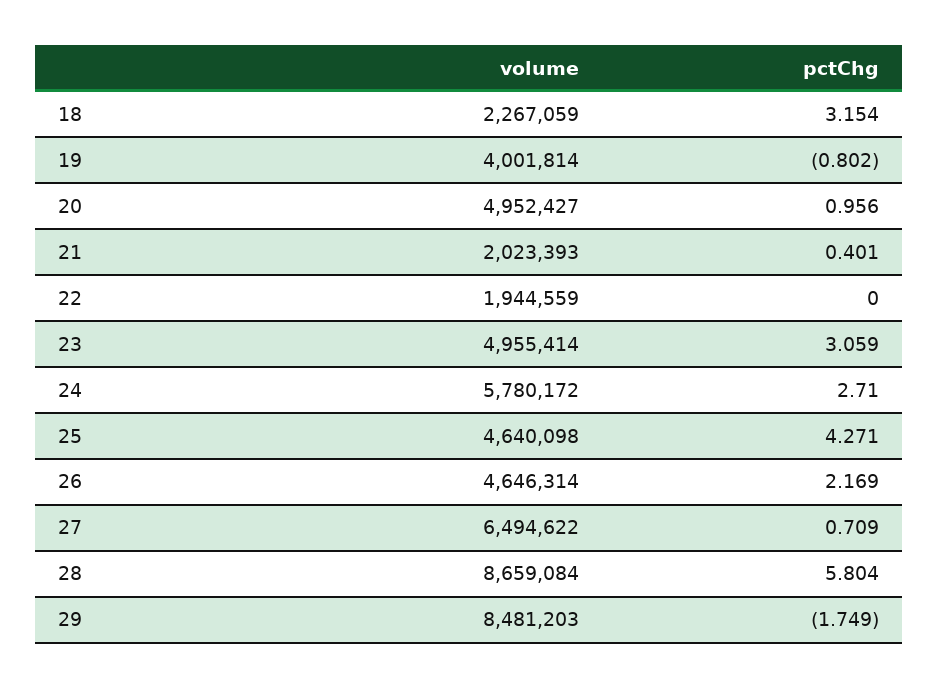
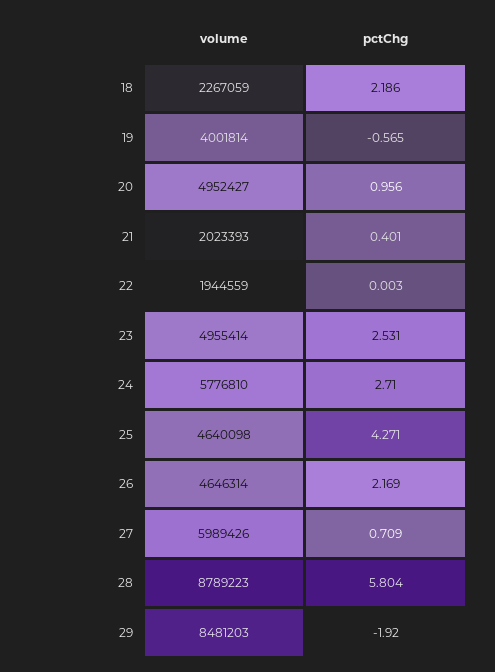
pctChg, 18: 3.154 -> 2.186
pctChg, 19: -0.802 -> -0.565
pctChg, 22: 0 -> 0.003
pctChg, 23: 3.059 -> 2.531
volume, 24: 5780172 -> 5776810
volume, 27: 6494622 -> 5989426
volume, 28: 8659084 -> 8789223
pctChg, 29: -1.749 -> -1.92

